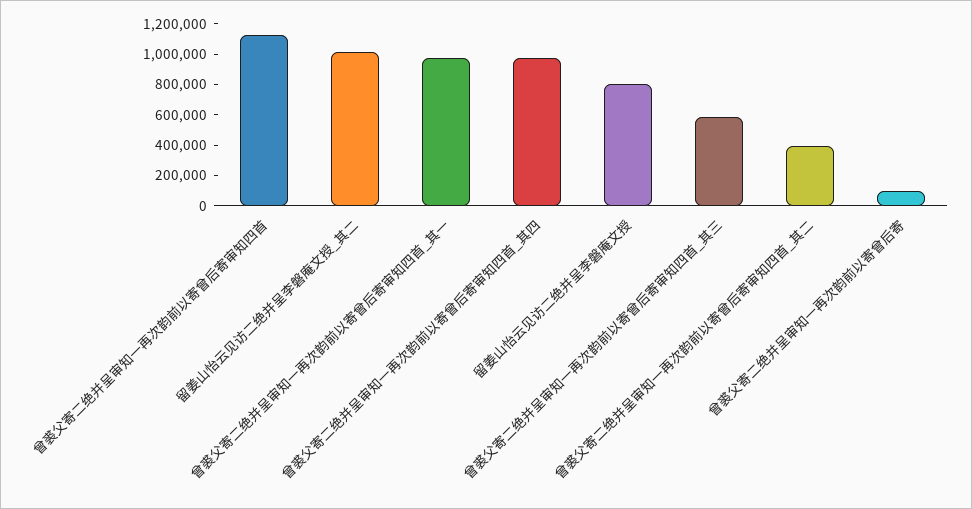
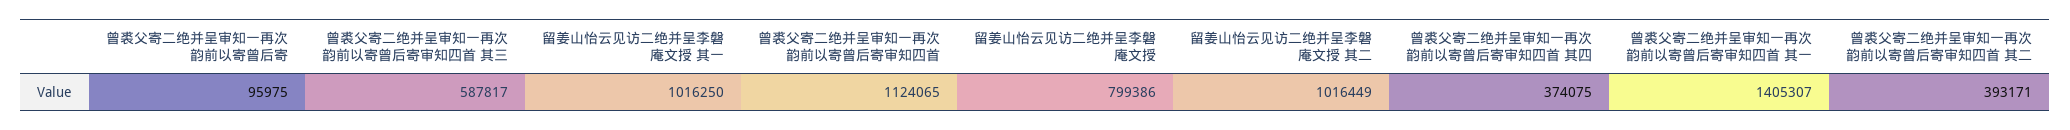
曾裘父寄二绝并呈审知一再次韵前以寄曾后寄审知四首_其一: 1000000 -> 1405307
曾裘父寄二绝并呈审知一再次韵前以寄曾后寄审知四首_其四: 1000000 -> 374075
留姜山怡云见访二绝并呈李磐庵文授 其一: none -> 1016250

